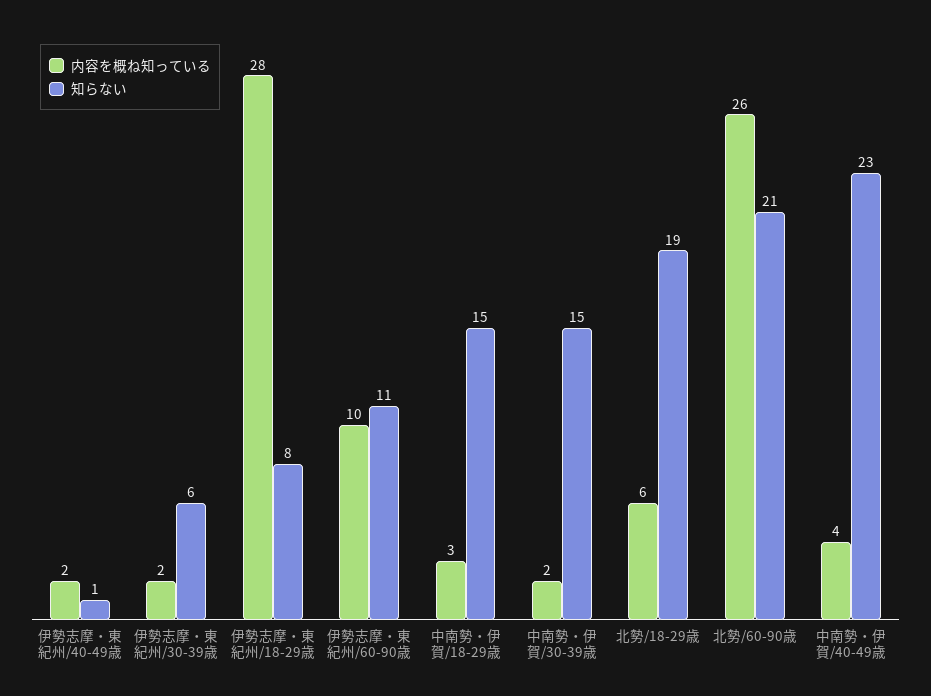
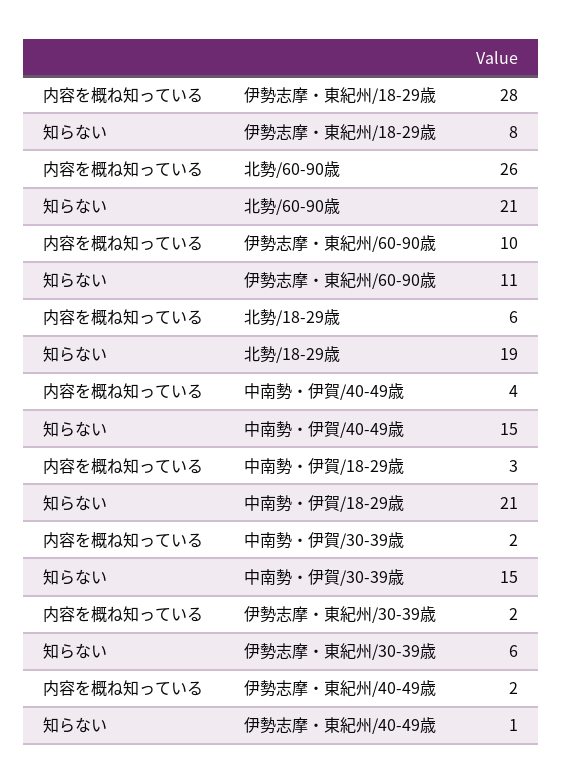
知らない, 中南勢・伊賀/18-29歳: 15 -> 21
知らない, 中南勢・伊賀/40-49歳: 23 -> 15

